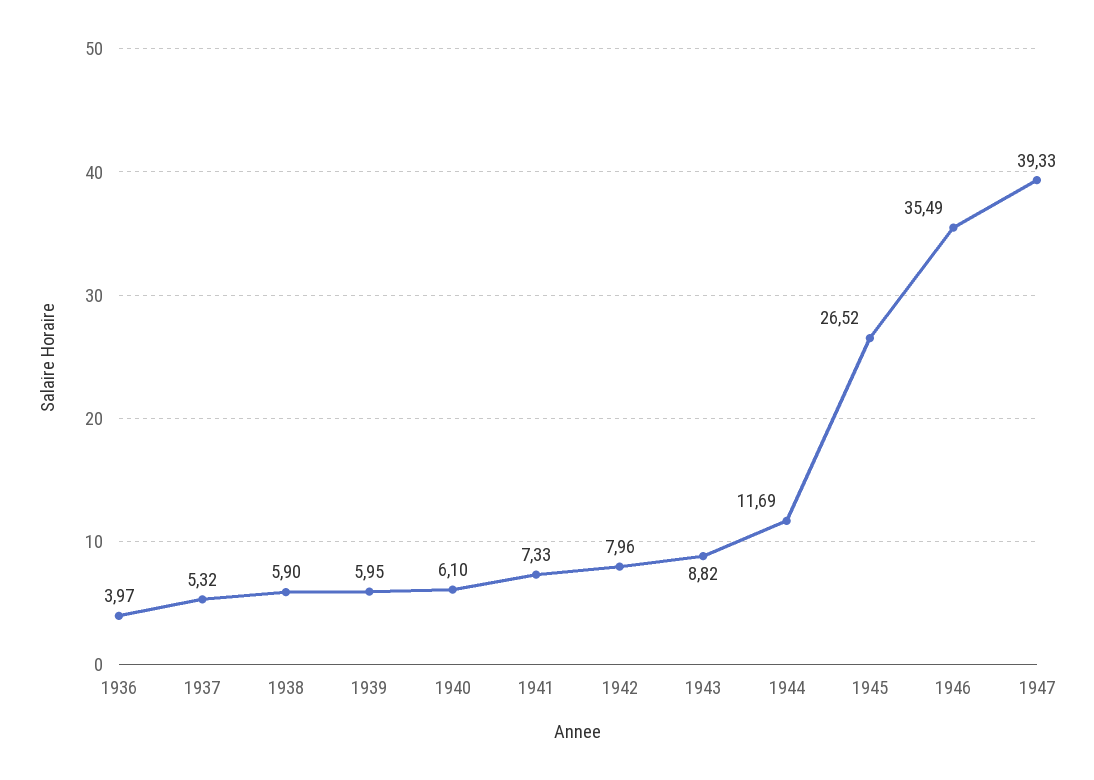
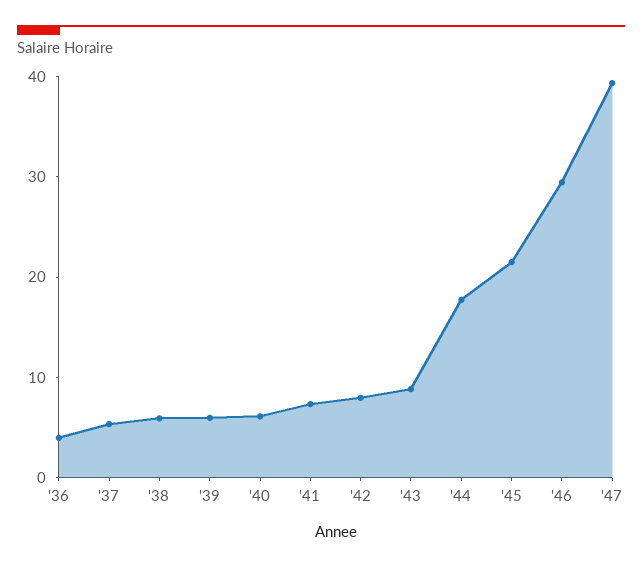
1944: 11.69 -> 18
1945: 26.52 -> 22
1946: 35.49 -> 30

